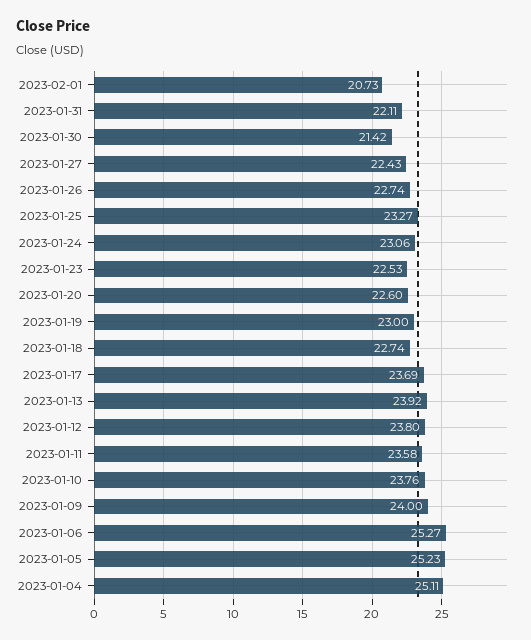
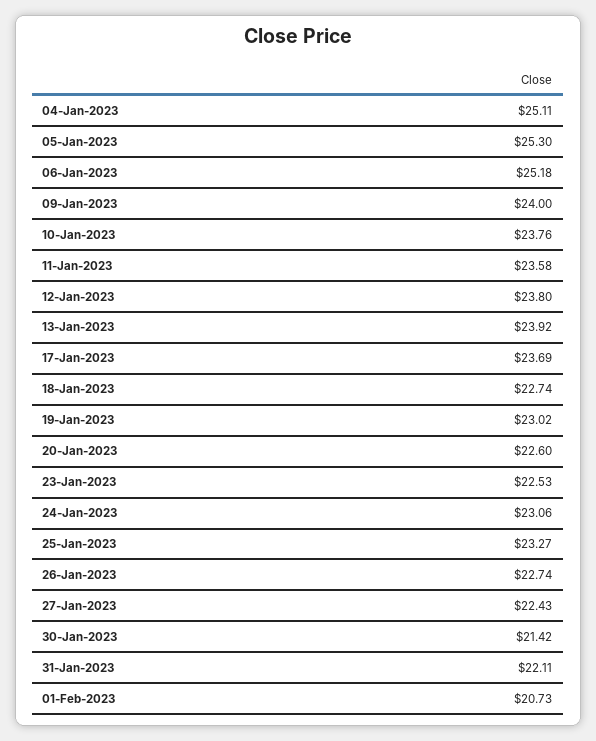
2023-01-19: 23 -> 23.02
2023-01-06: 25.27 -> 25.18
2023-01-05: 25.23 -> 25.3

